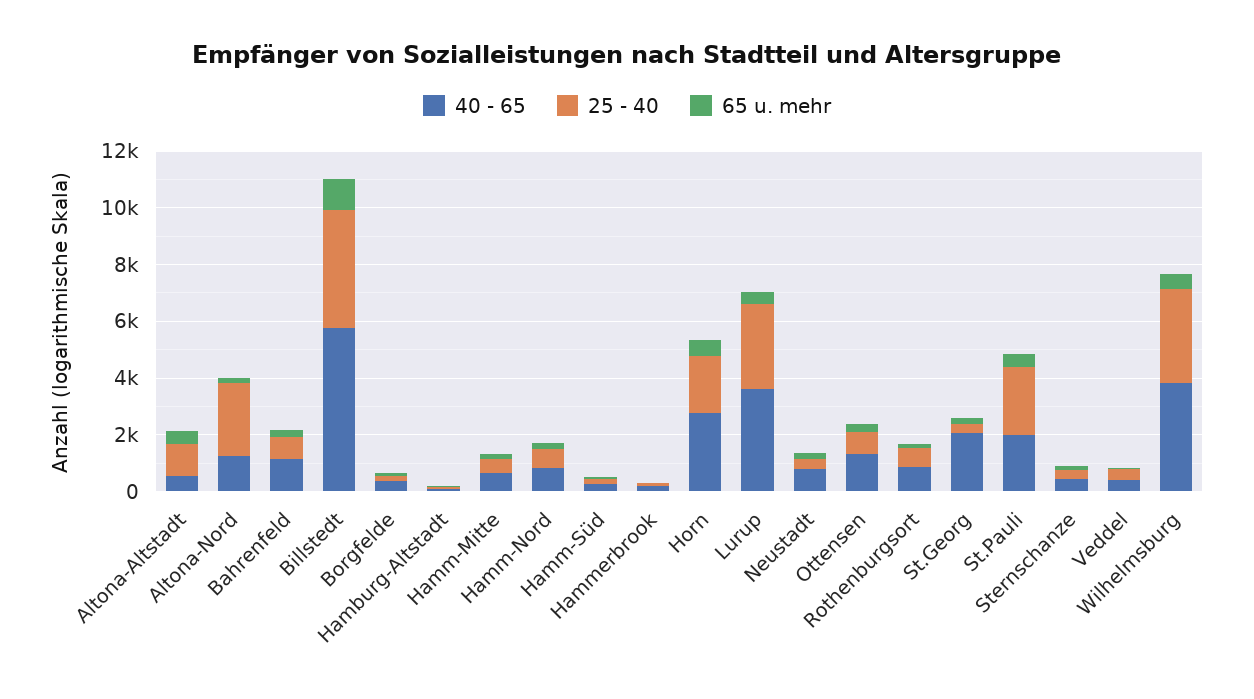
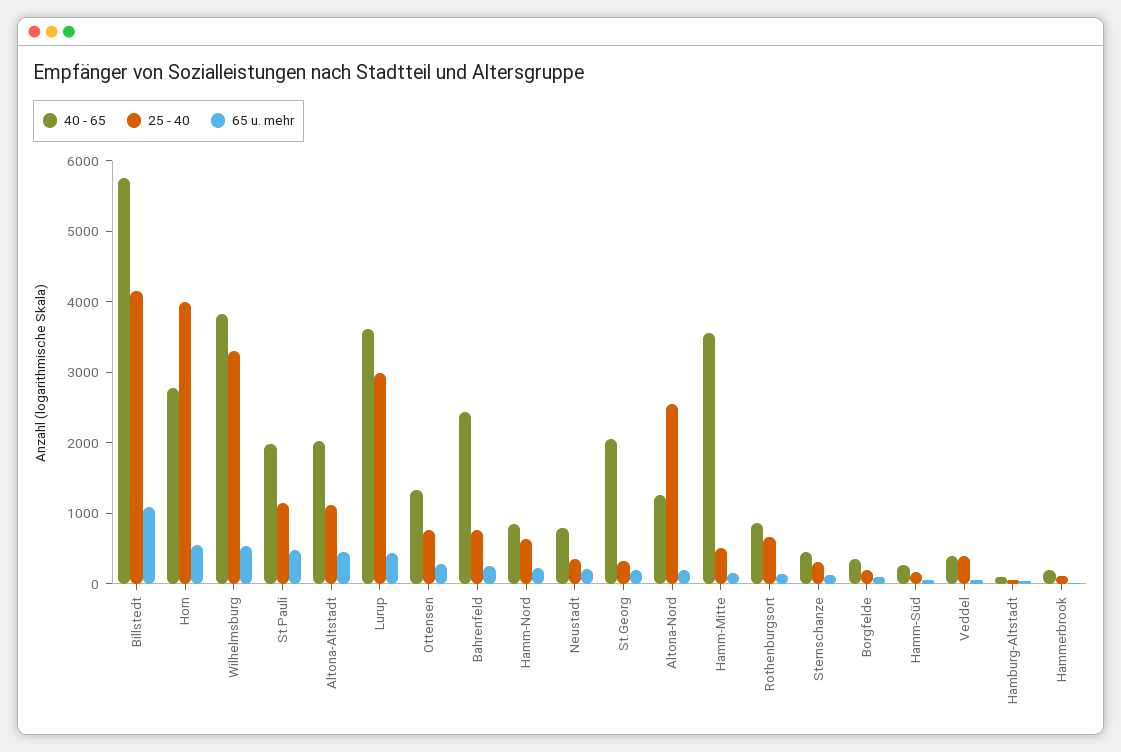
40 - 65, Altona-Altstadt: 500 -> 2000
40 - 65, Bahrenfeld: 1000 -> 2400
40 - 65, Hamm-Mitte: 500 -> 3600
25 - 40, Horn: 2000 -> 4000
25 - 40, St.Pauli: 2500 -> 1200

